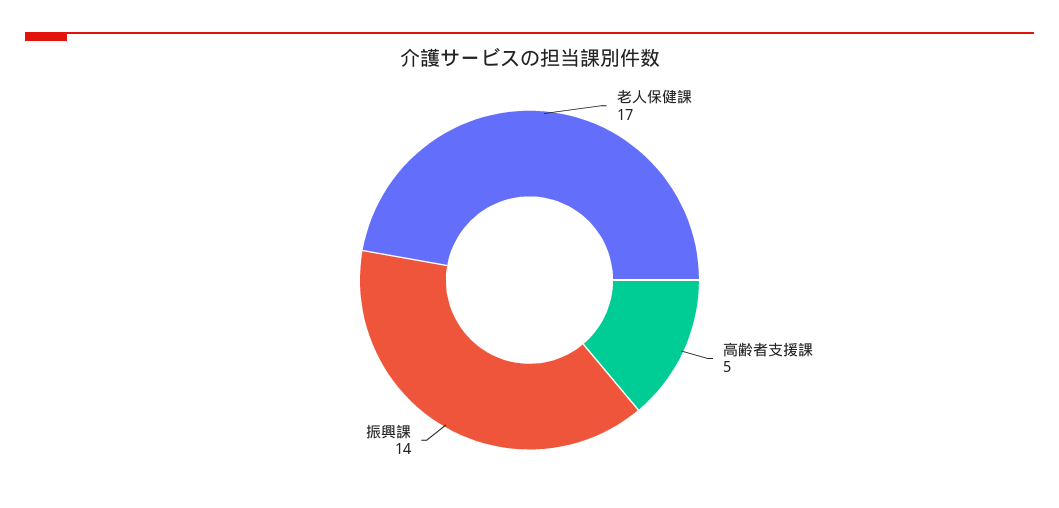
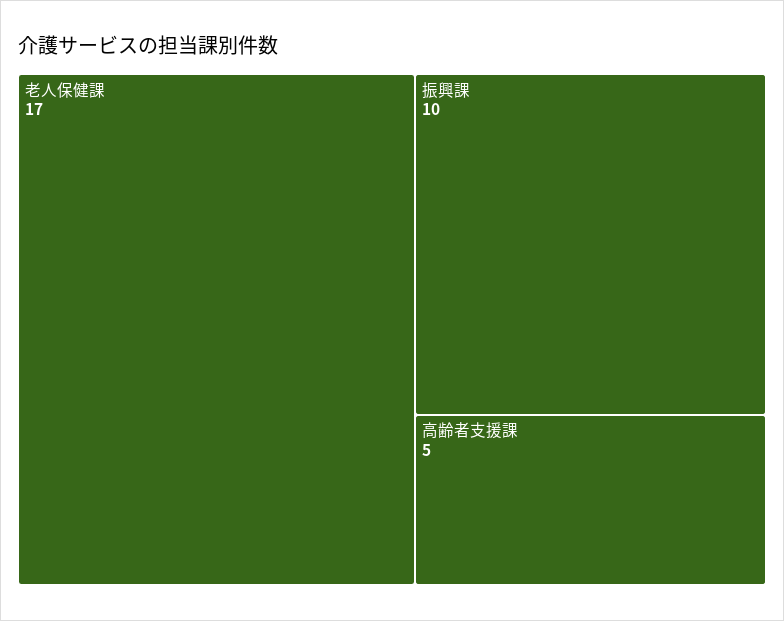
振興課: 14 -> 10

